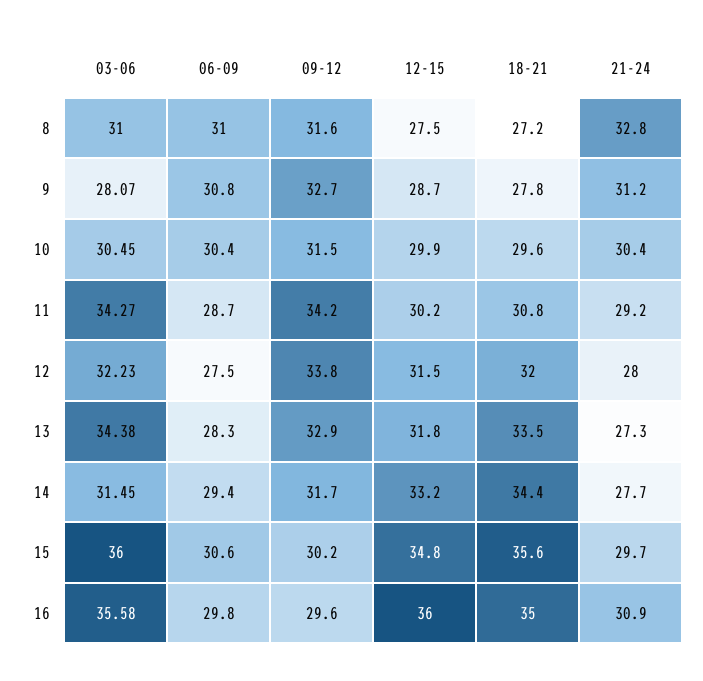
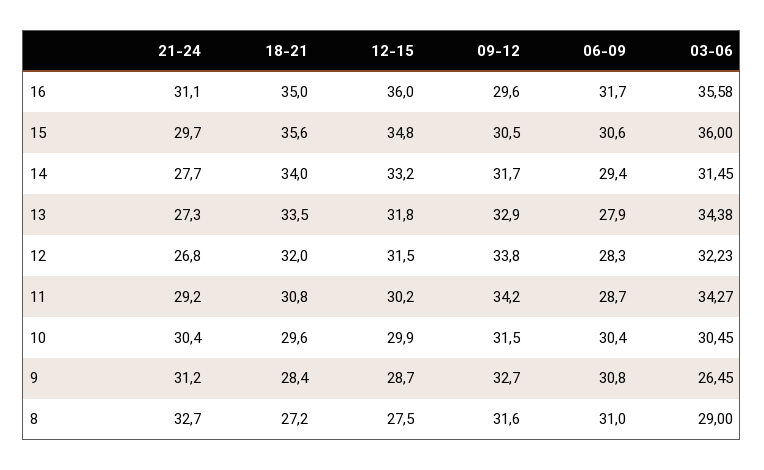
03-06, 8: 31 -> 29
21-24, 8: 32.8 -> 32.7
03-06, 9: 28.07 -> 26.45
18-21, 9: 27.8 -> 28.4
06-09, 12: 27.5 -> 28.3
21-24, 12: 28 -> 26.8
06-09, 13: 28.3 -> 27.9
18-21, 14: 34.4 -> 34
09-12, 15: 30.2 -> 30.5
06-09, 16: 29.8 -> 31.7
21-24, 16: 30.9 -> 31.1

